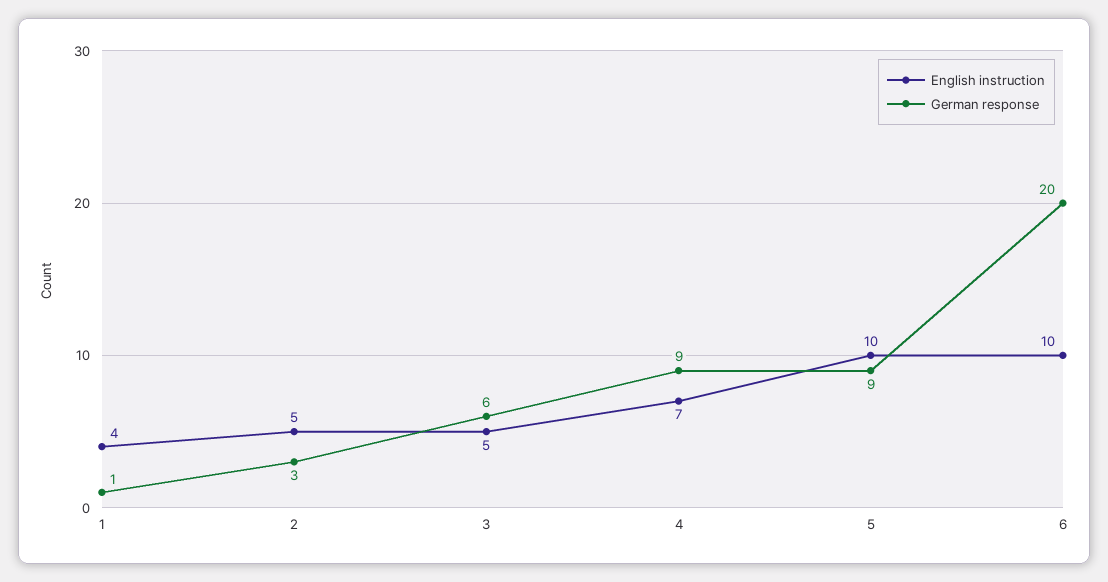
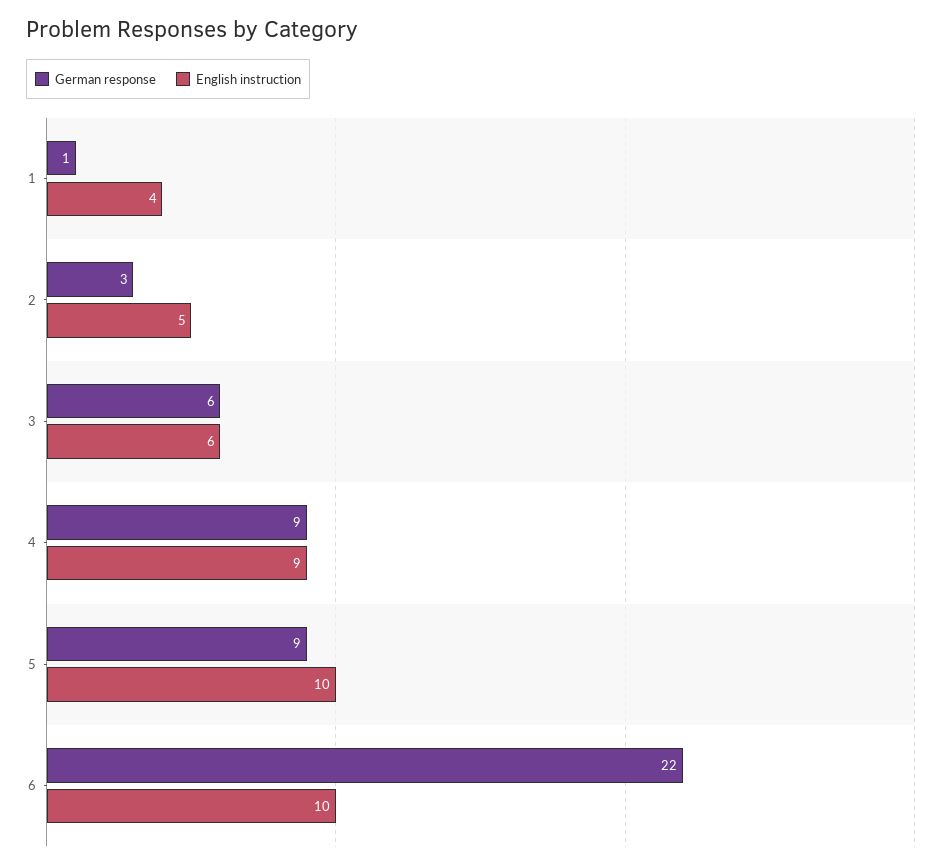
English instruction, 3: 5 -> 6
English instruction, 4: 7 -> 9
German response, 6: 20 -> 22

